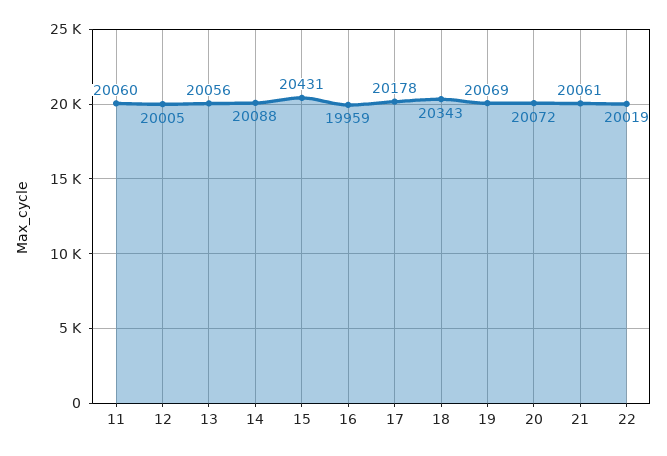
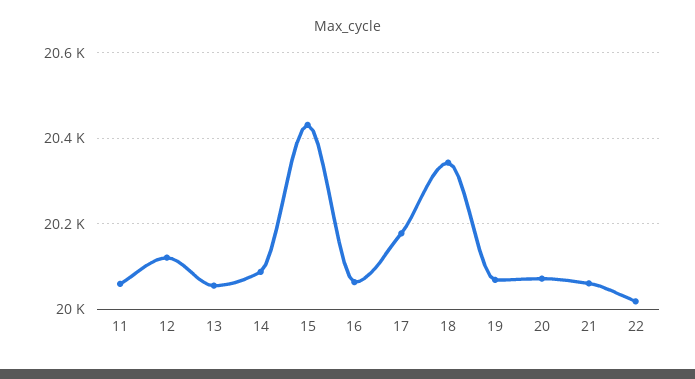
12: 20005 -> 20120
16: 19959 -> 20060

